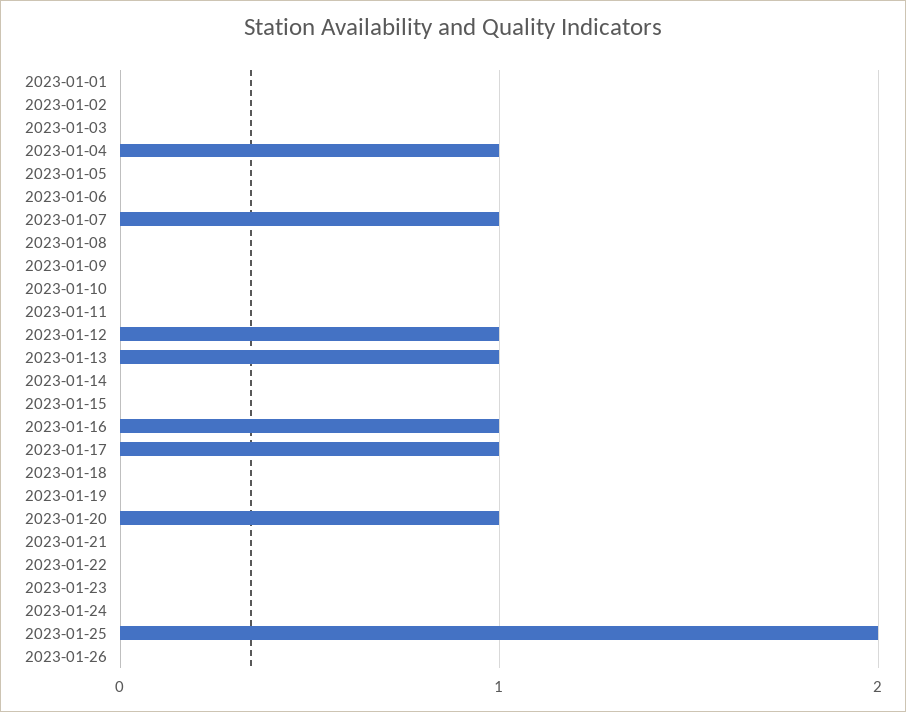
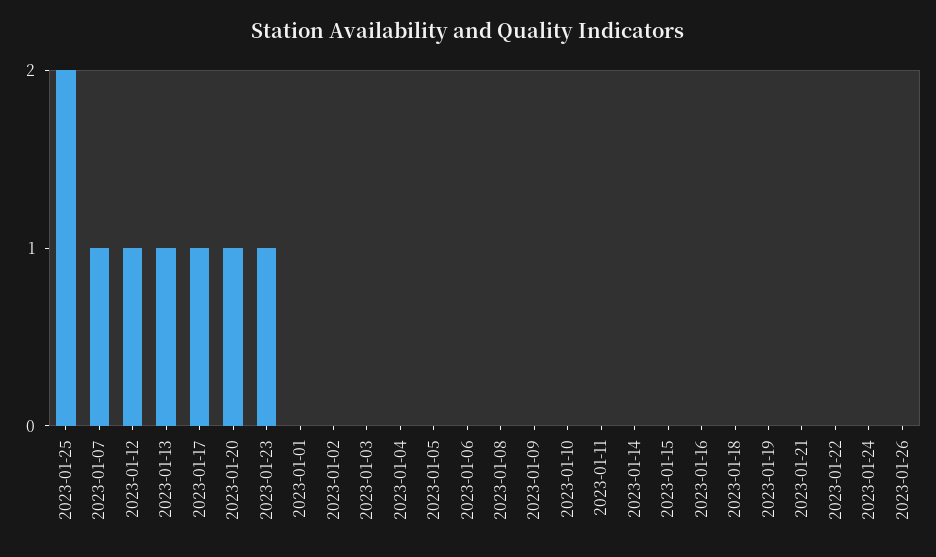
2023-01-04: 1 -> 0
2023-01-16: 1 -> 0
2023-01-23: 0 -> 1

